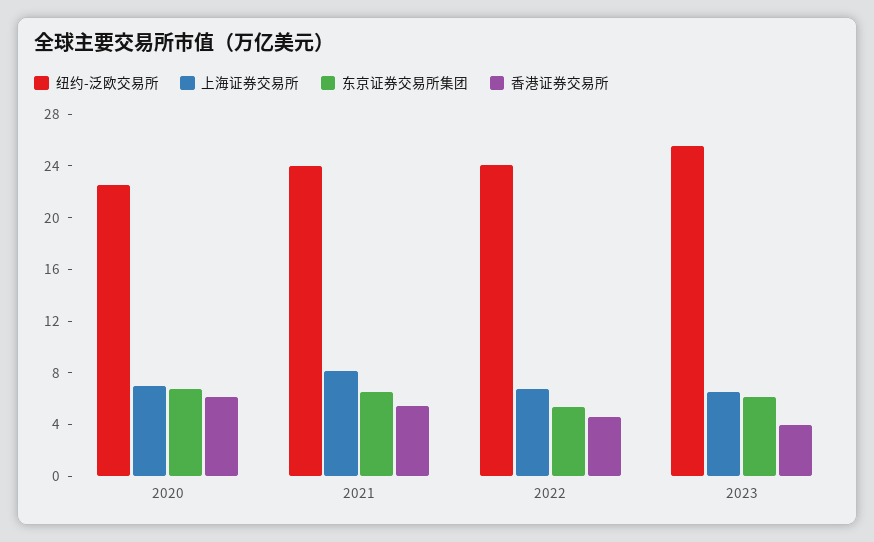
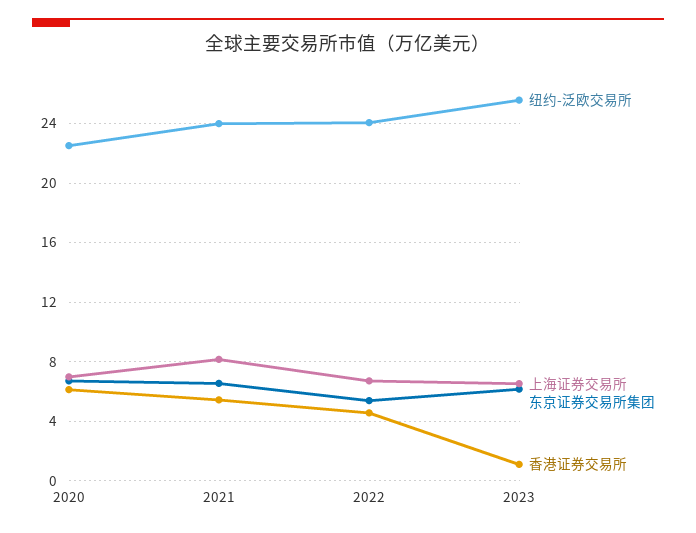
香港证券交易所, 2023: 4 -> 1

